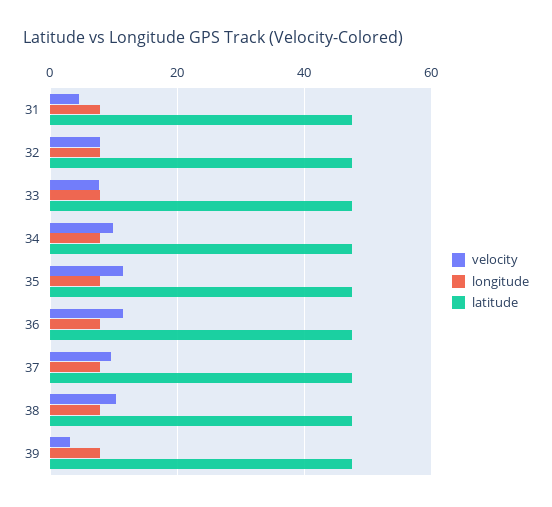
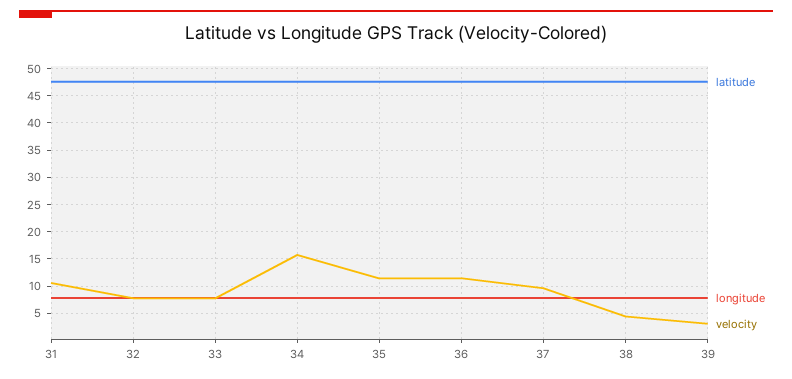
velocity, 31: 4 -> 10
velocity, 34: 10 -> 15
velocity, 38: 10 -> 5

